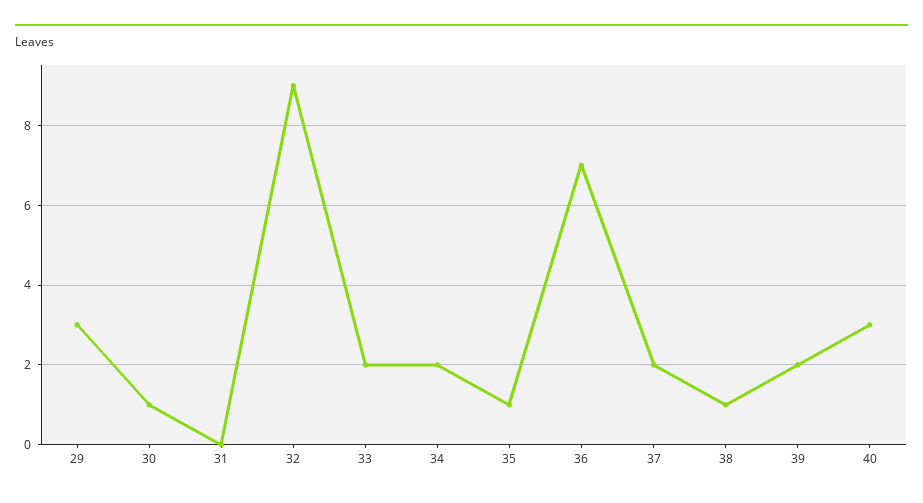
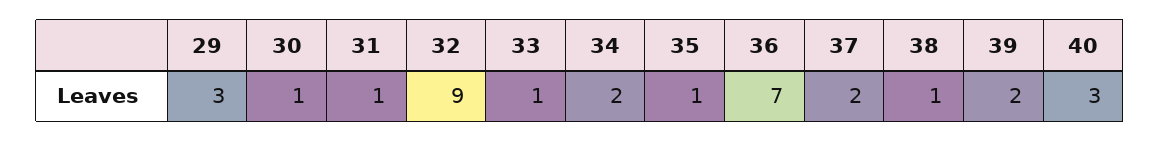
31: 0 -> 1
33: 2 -> 1

